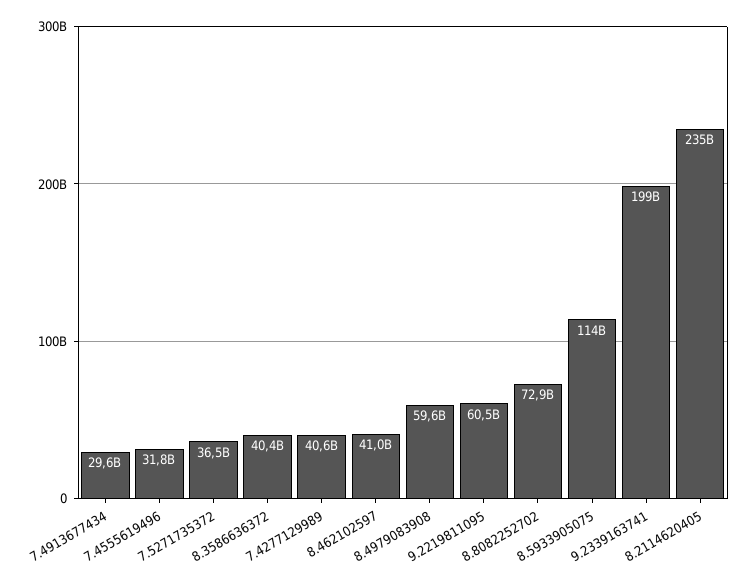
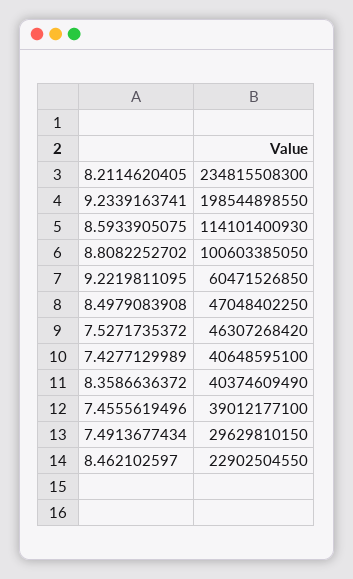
7.4555619496: 31800000000 -> 39012177100
7.5271735372: 36500000000 -> 46307268420
8.462102597: 41000000000 -> 22902504550
8.4979083908: 59600000000 -> 47048402250
8.8082252702: 72900000000 -> 100603385050

